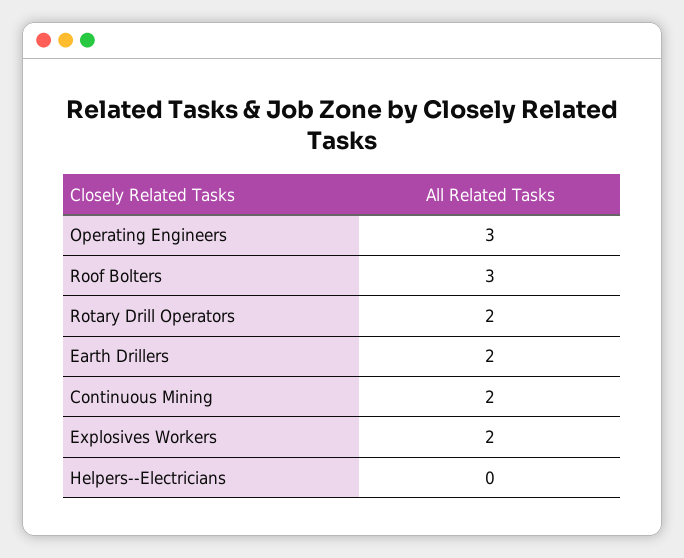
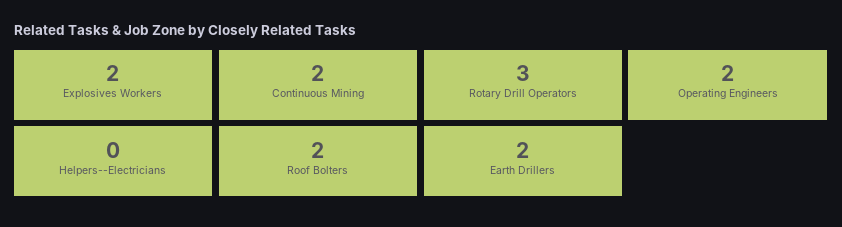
Operating Engineers: 3 -> 2
Roof Bolters: 3 -> 2
Rotary Drill Operators: 2 -> 3

